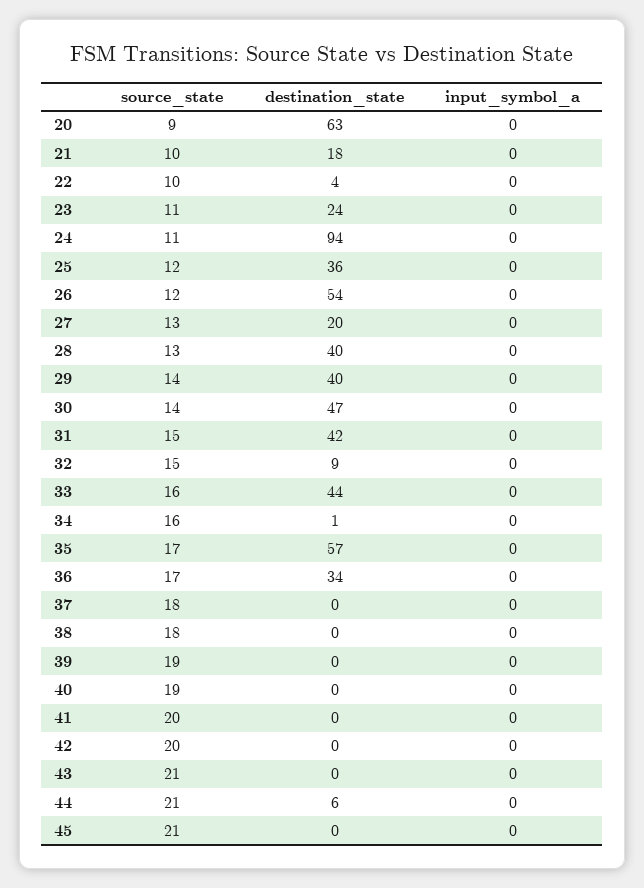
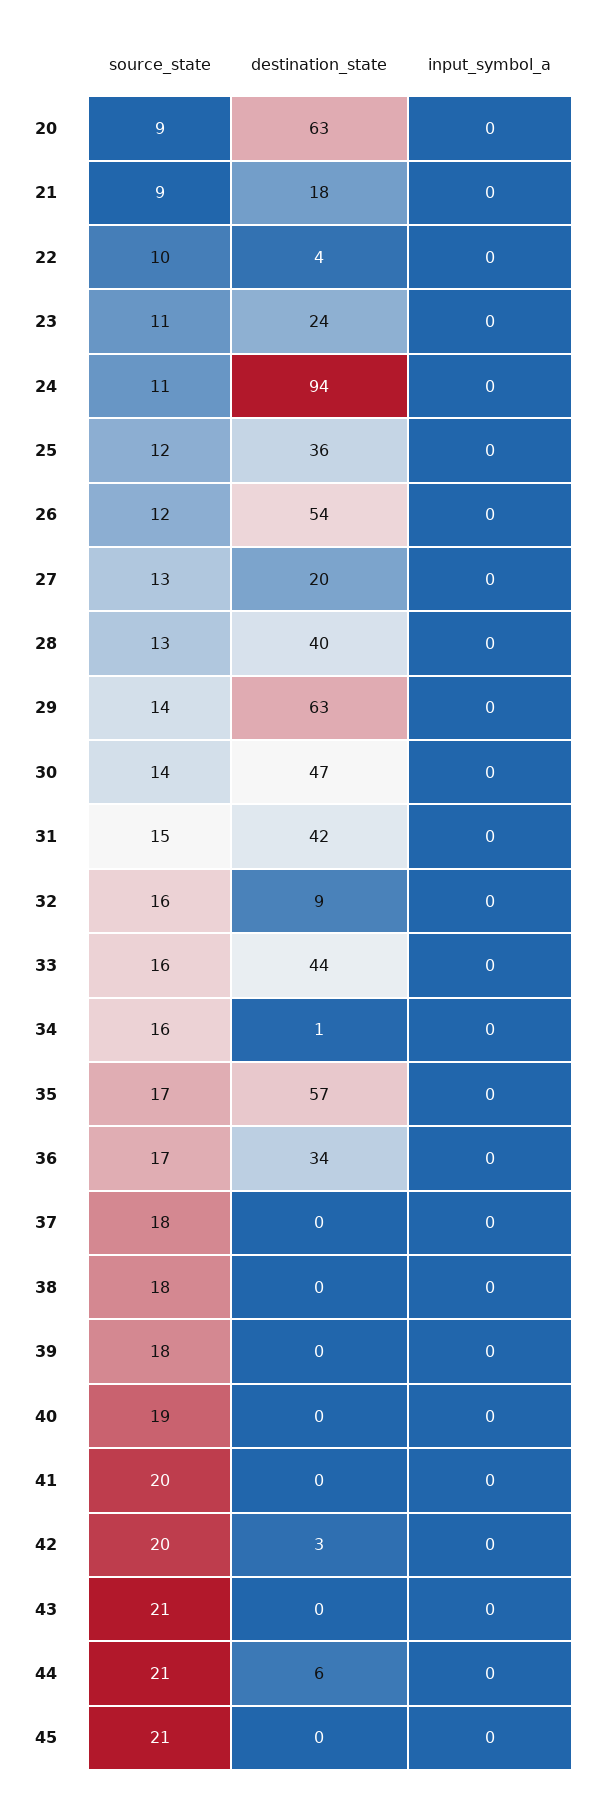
source_state, 21: 10 -> 9
destination_state, 29: 40 -> 63
source_state, 32: 15 -> 16
source_state, 39: 19 -> 18
destination_state, 42: 0 -> 3

